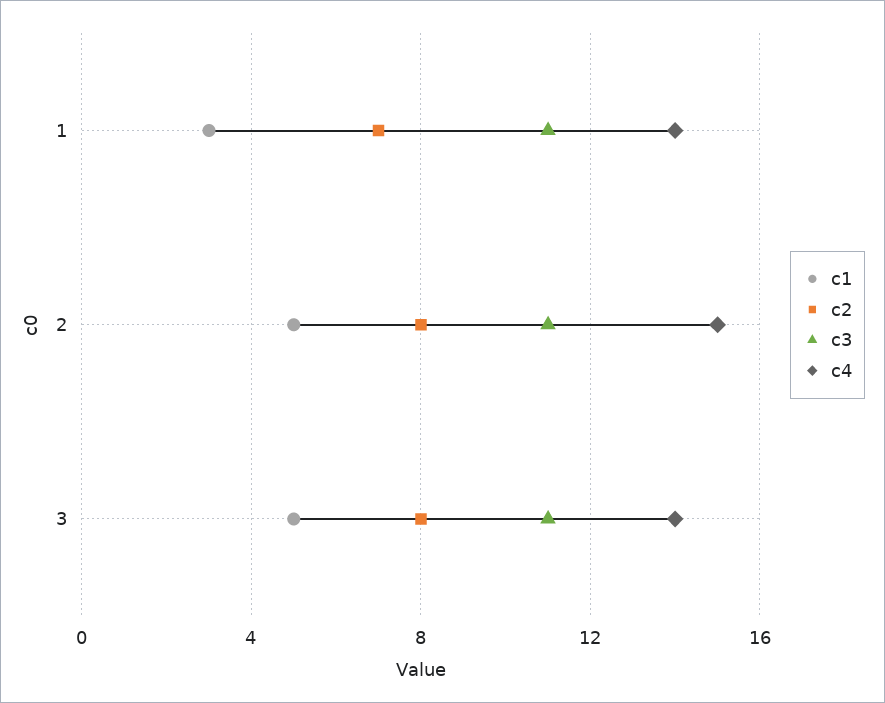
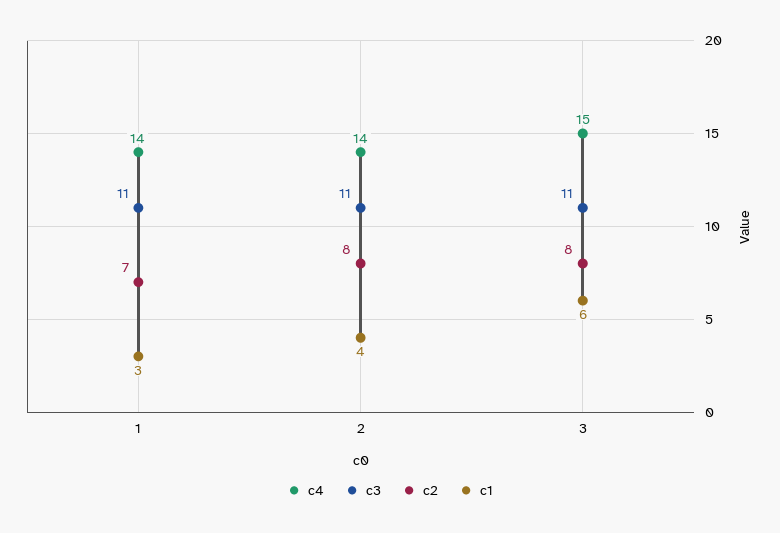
c1, 2: 5 -> 4
c4, 2: 15 -> 14
c1, 3: 5 -> 6
c4, 3: 14 -> 15

